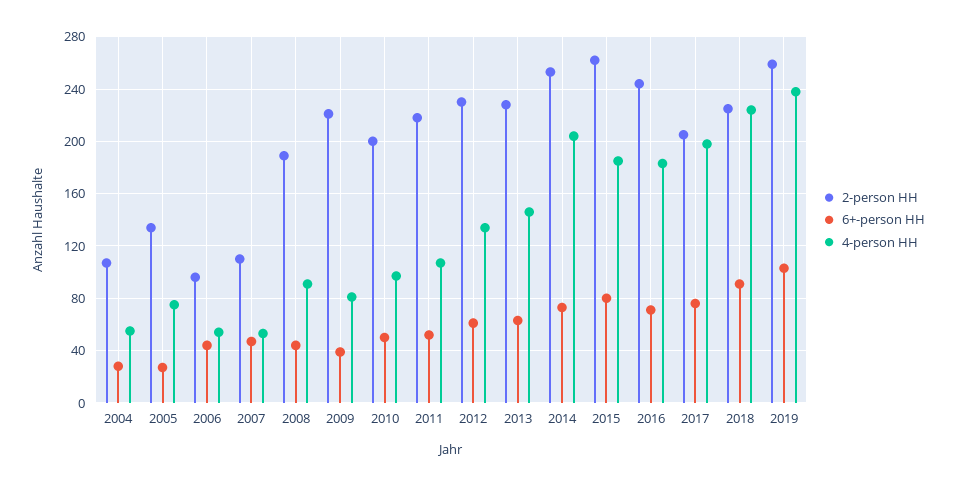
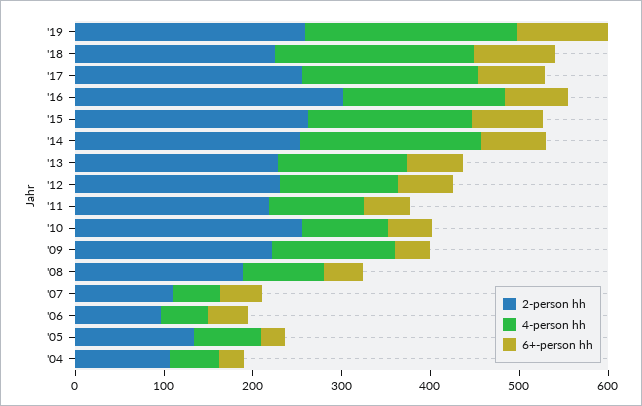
4-person HH, 2009: 80 -> 140
2-person HH, 2010: 200 -> 260
2-person HH, 2016: 245 -> 300
2-person HH, 2017: 205 -> 260

